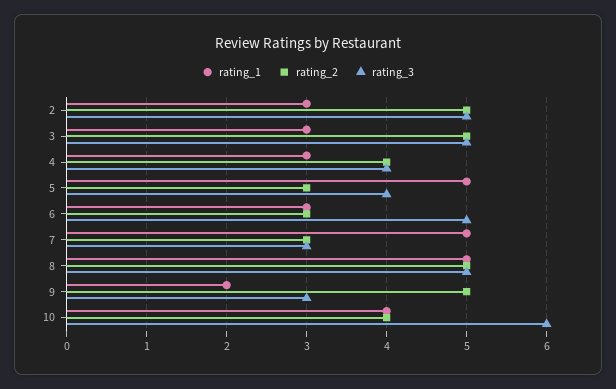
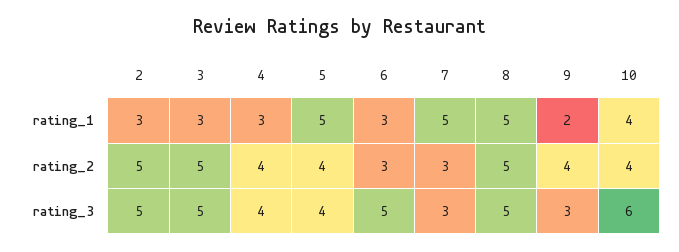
rating_2, 5: 3 -> 4
rating_2, 9: 5 -> 4

